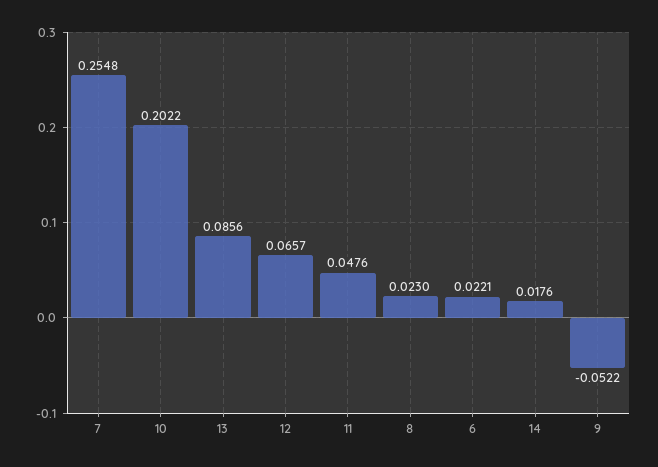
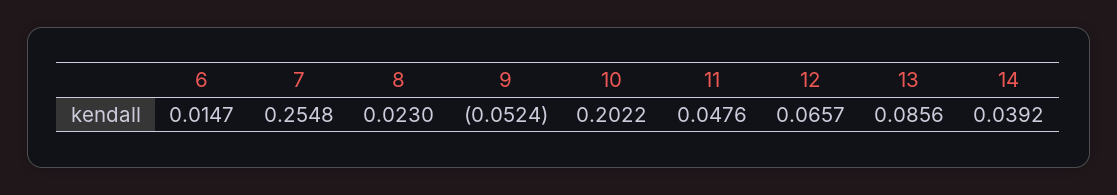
6: 0.0221 -> 0.0147
14: 0.0176 -> 0.0392
9: -0.0522 -> -0.0524

